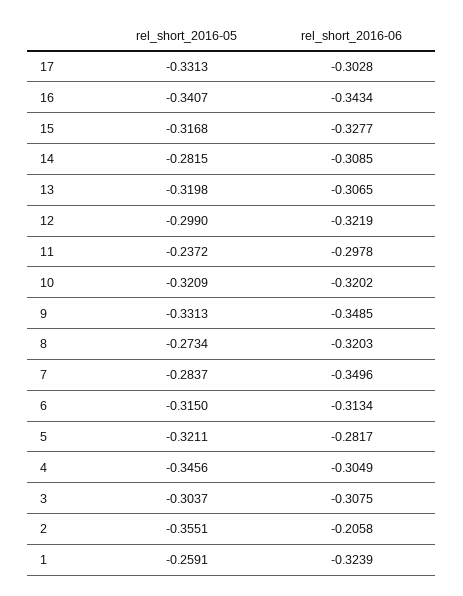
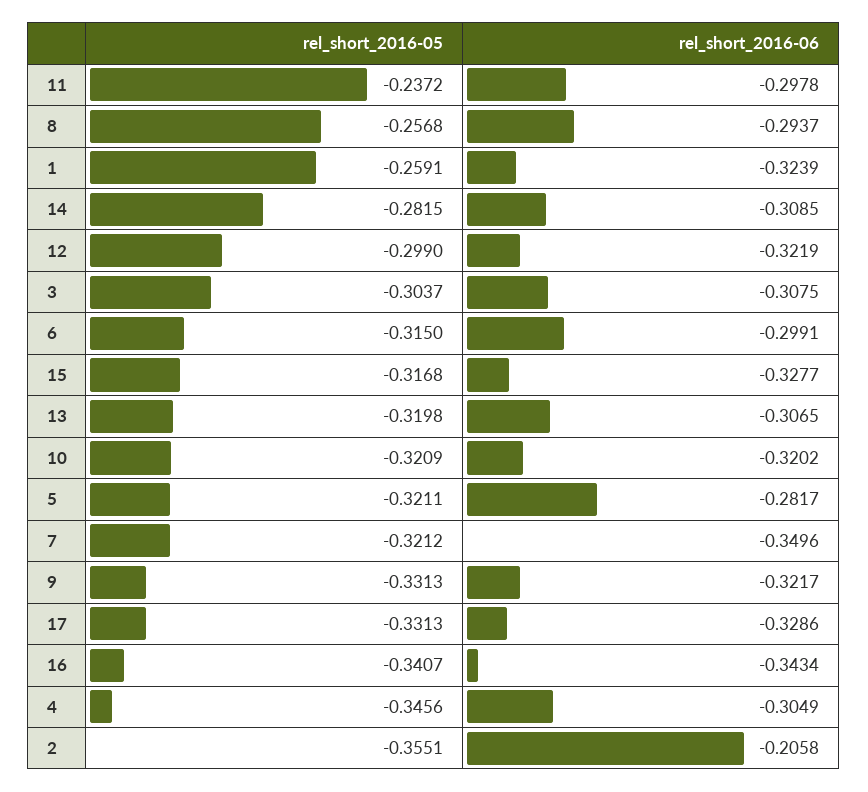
rel_short_2016-06, 17: -0.3028 -> -0.3286
rel_short_2016-06, 9: -0.3485 -> -0.3217
rel_short_2016-05, 8: -0.2734 -> -0.2568
rel_short_2016-06, 8: -0.3203 -> -0.2937
rel_short_2016-05, 7: -0.2837 -> -0.3212
rel_short_2016-06, 6: -0.3134 -> -0.2991

